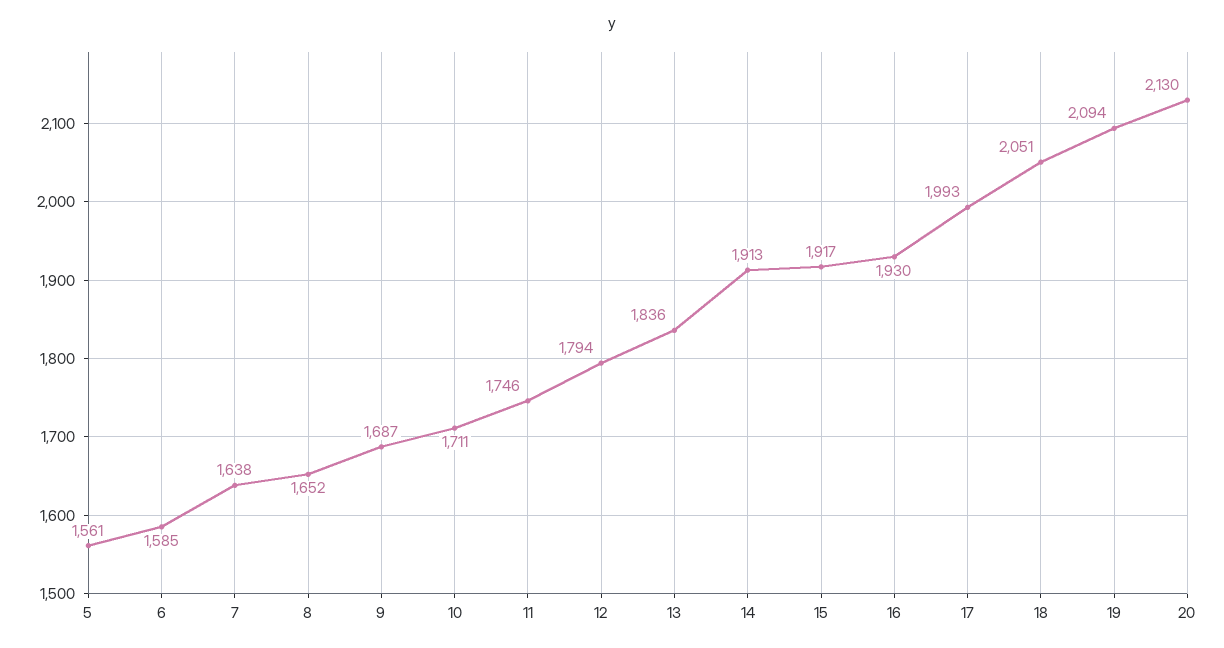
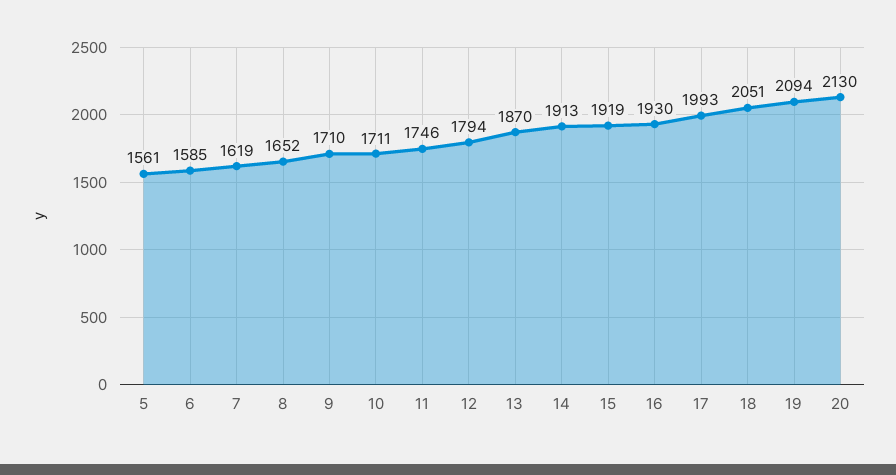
7: 1638 -> 1619
9: 1687 -> 1710
13: 1836 -> 1870
15: 1917 -> 1919

